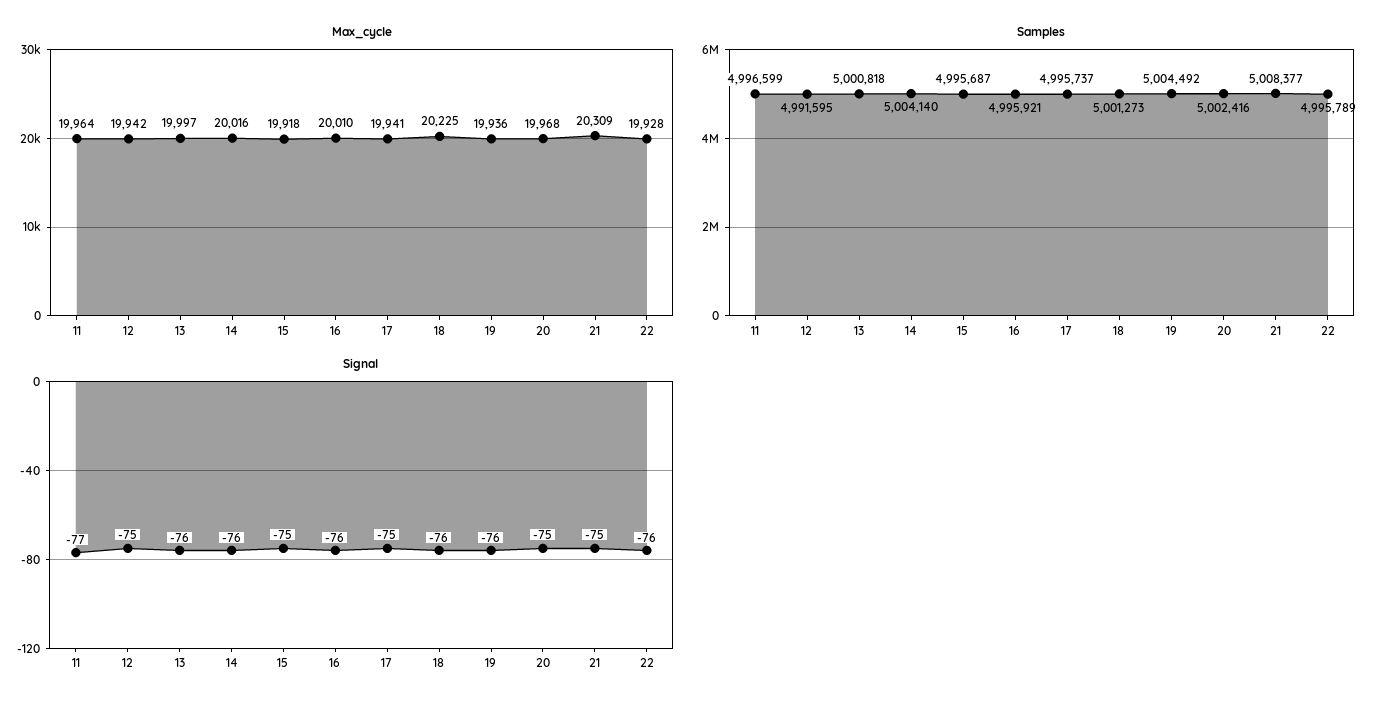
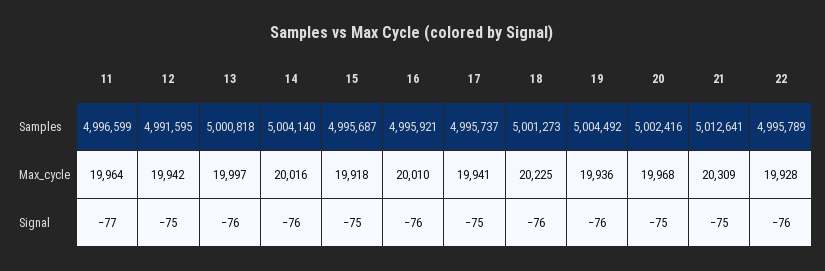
Samples, 21: 5008377 -> 5012641

